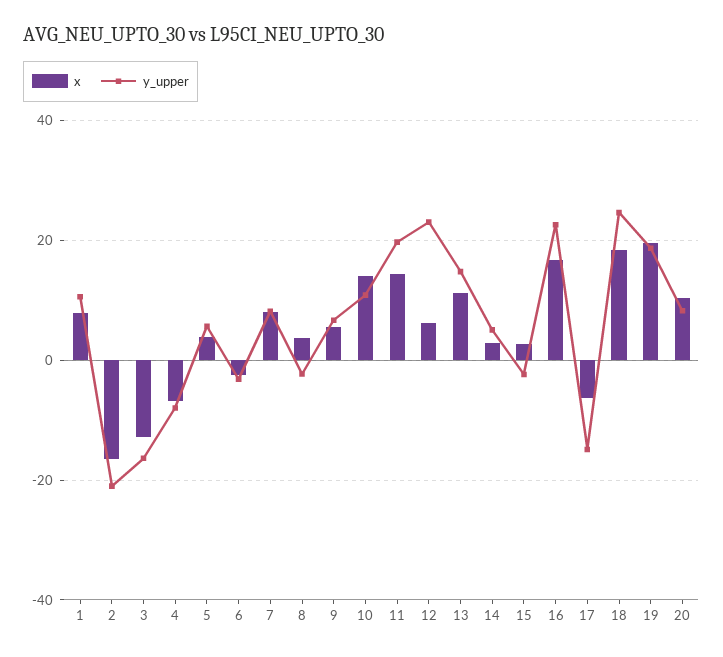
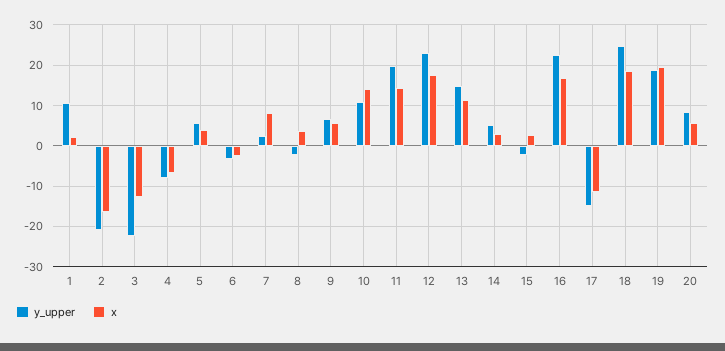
x, 1: 8 -> 2
y_upper, 3: -16 -> -22
y_upper, 7: 8 -> 2
x, 12: 6 -> 18
x, 17: -6 -> -12
x, 20: 10 -> 6

